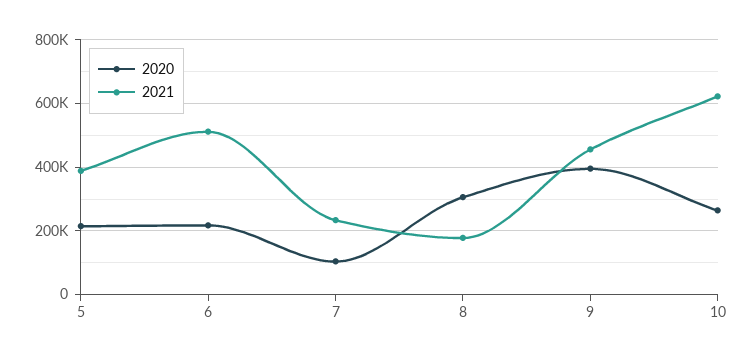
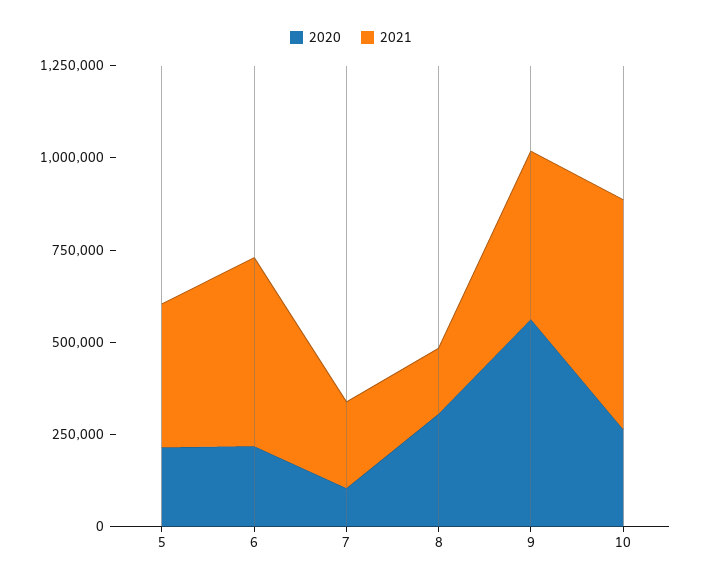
2020, 9: 400000 -> 550000

